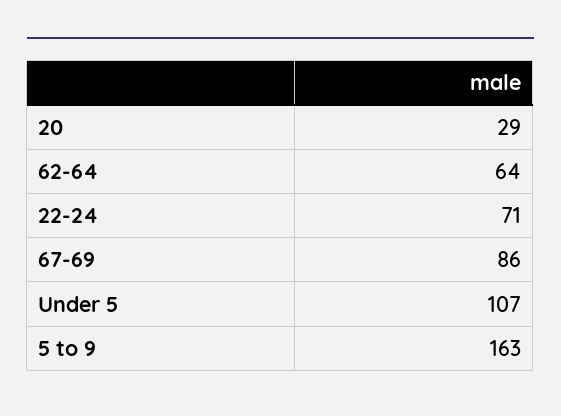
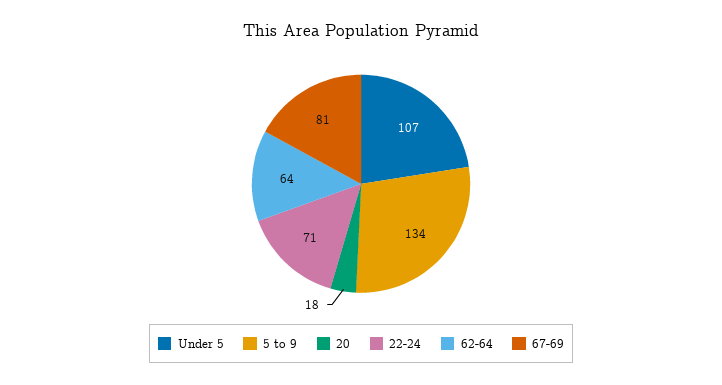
20: 29 -> 18
67-69: 86 -> 81
5 to 9: 163 -> 134

